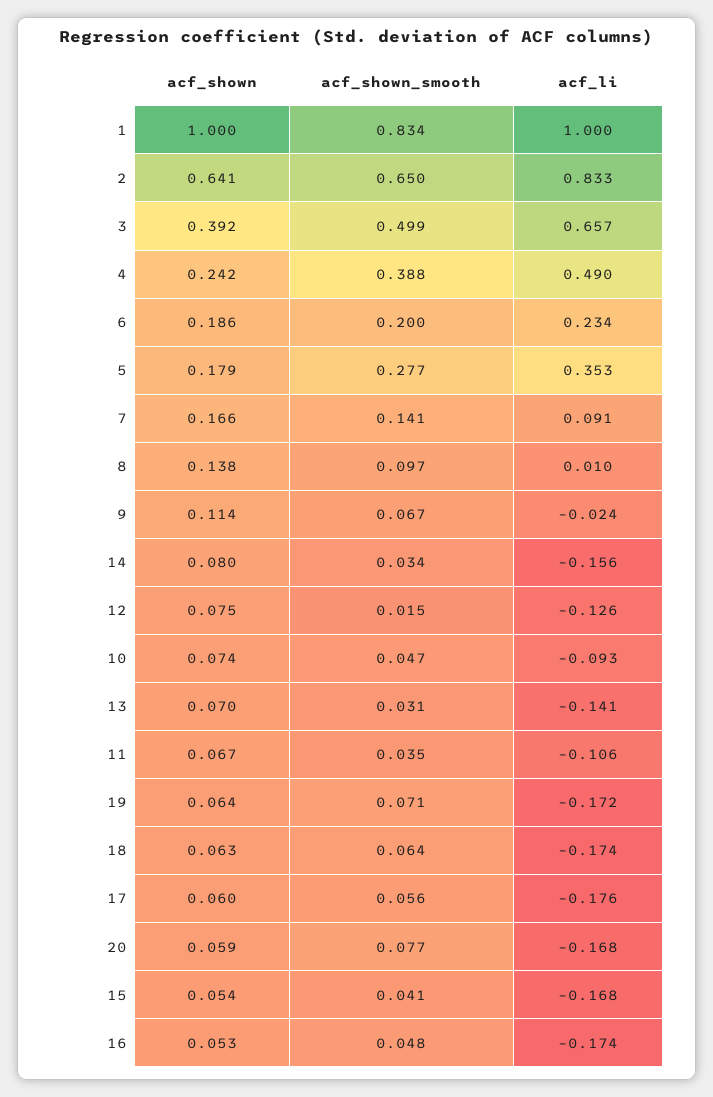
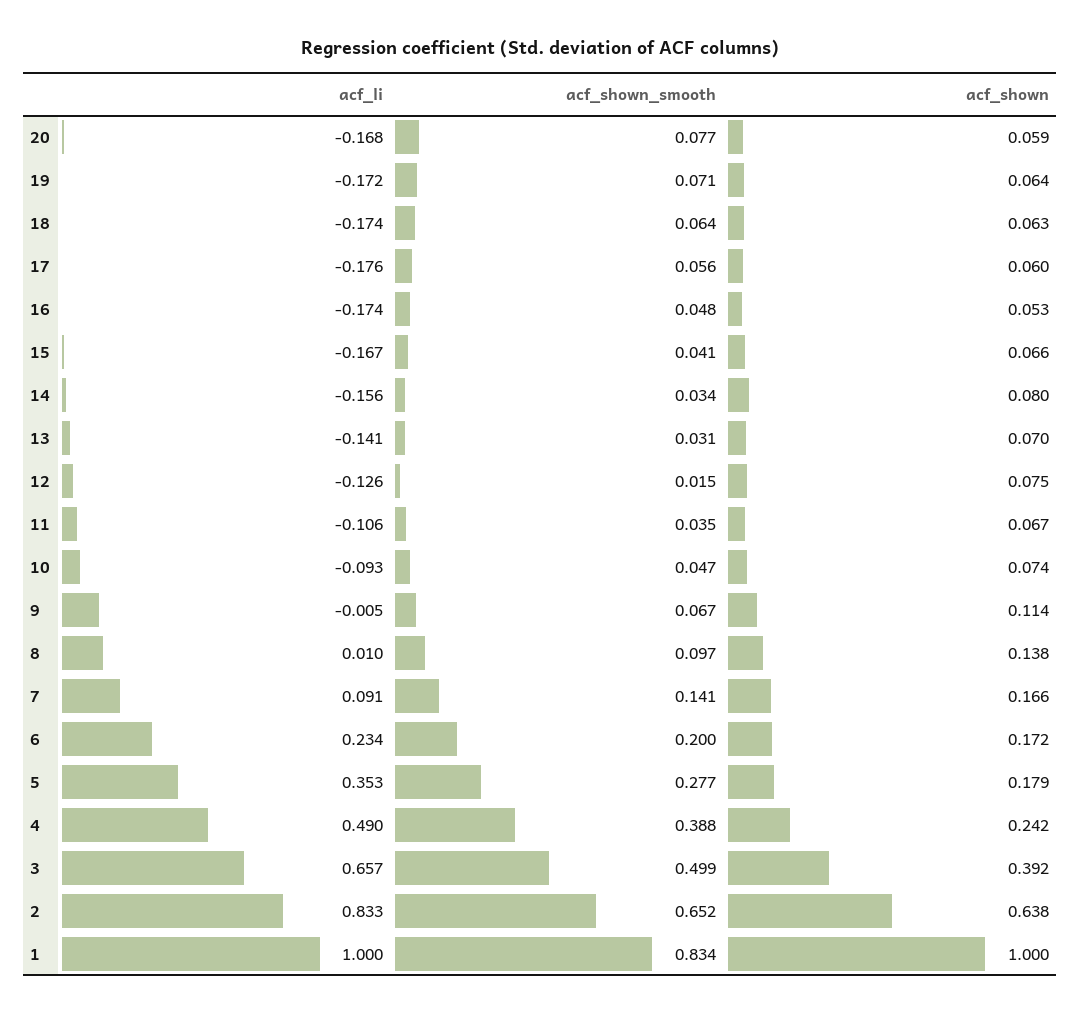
acf_shown, 2: 0.641 -> 0.638
acf_shown_smooth, 2: 0.65 -> 0.652
acf_shown, 6: 0.186 -> 0.172
acf_li, 9: -0.024 -> -0.005
acf_shown, 15: 0.054 -> 0.066
acf_li, 15: -0.168 -> -0.167

